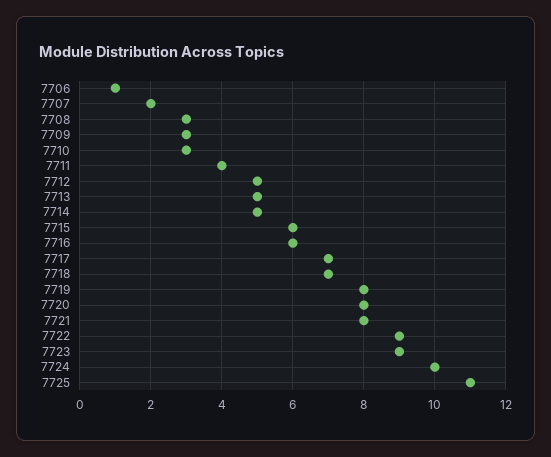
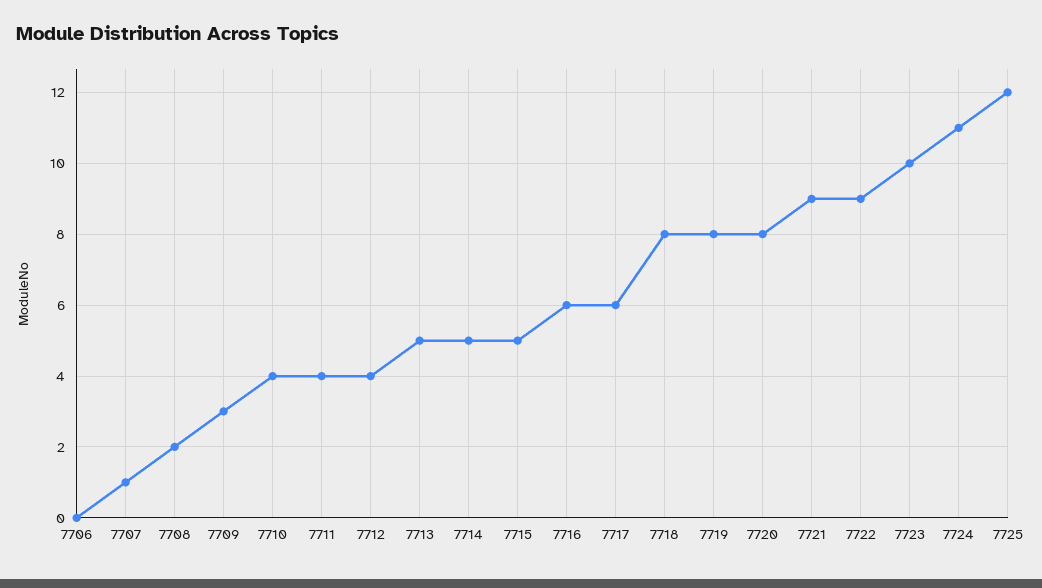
7706: 1 -> 0
7707: 2 -> 1
7708: 3 -> 2
7710: 3 -> 4
7712: 5 -> 4
7715: 6 -> 5
7717: 7 -> 6
7718: 7 -> 8
7721: 8 -> 9
7723: 9 -> 10
7724: 10 -> 11
7725: 11 -> 12

